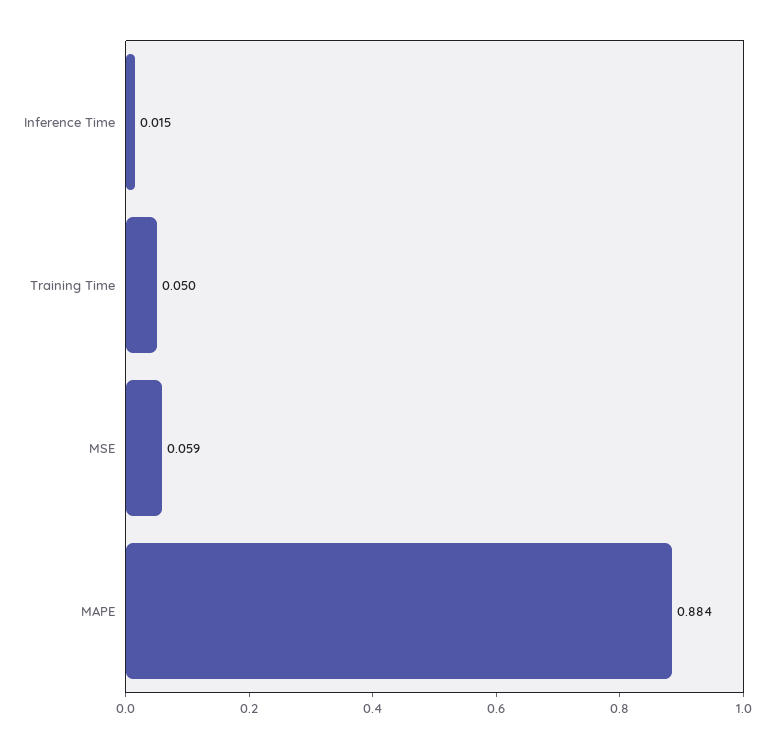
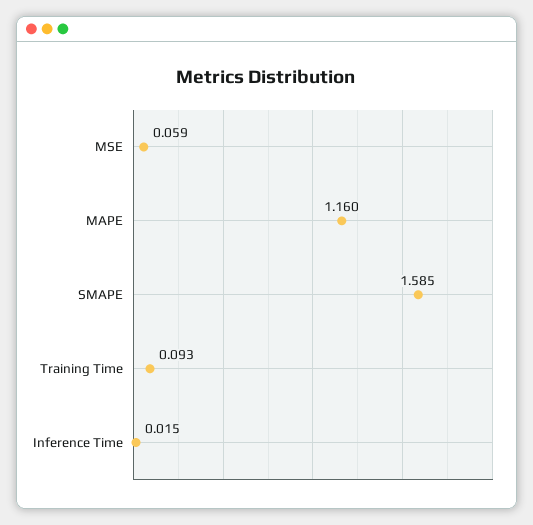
Training Time: 0.05 -> 0.093
MAPE: 0.884 -> 1.16
SMAPE: none -> 1.585

